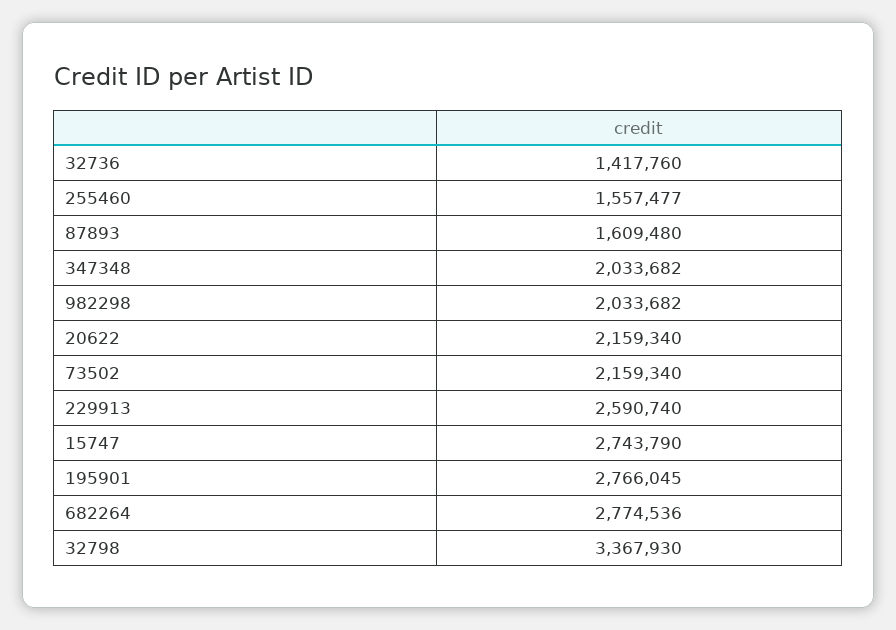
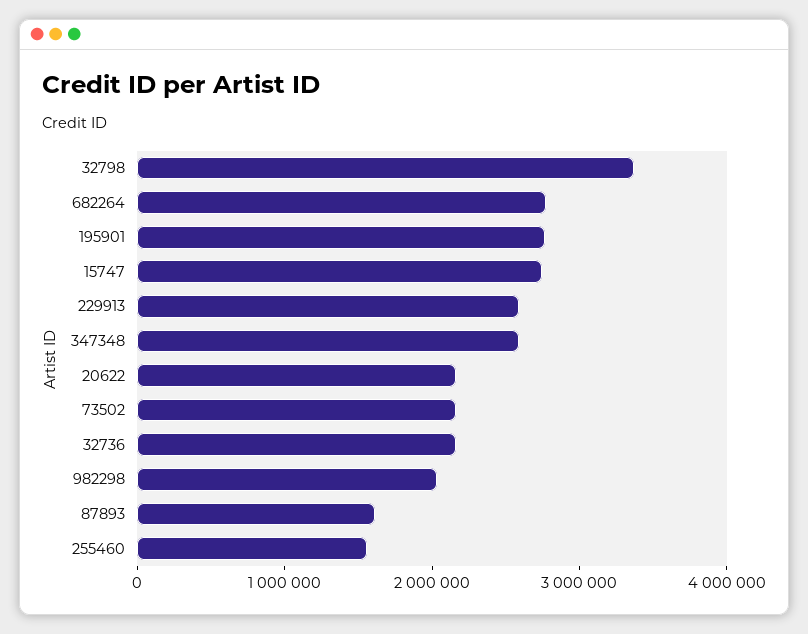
32736: 1417760 -> 2200000
347348: 2033682 -> 2600000

